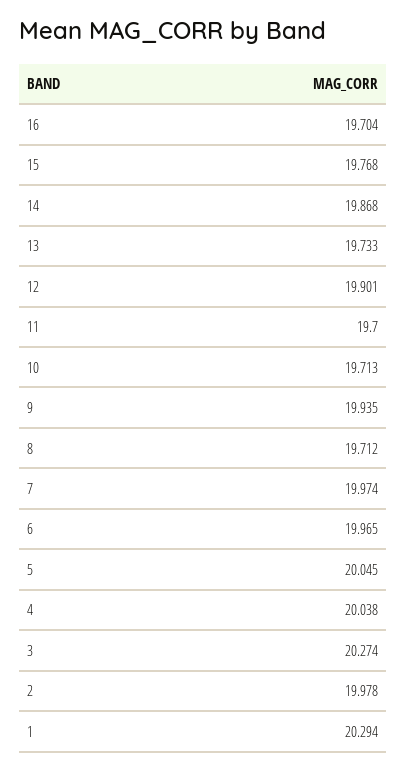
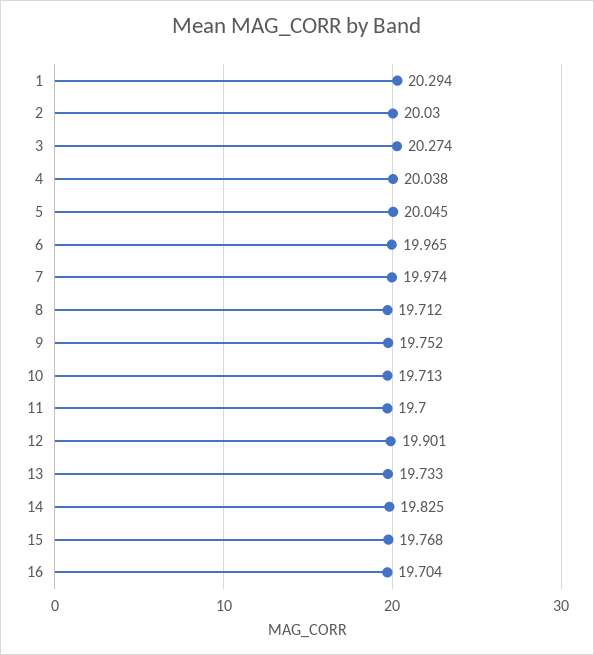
14: 19.868 -> 19.825
9: 19.935 -> 19.752
2: 19.978 -> 20.03

